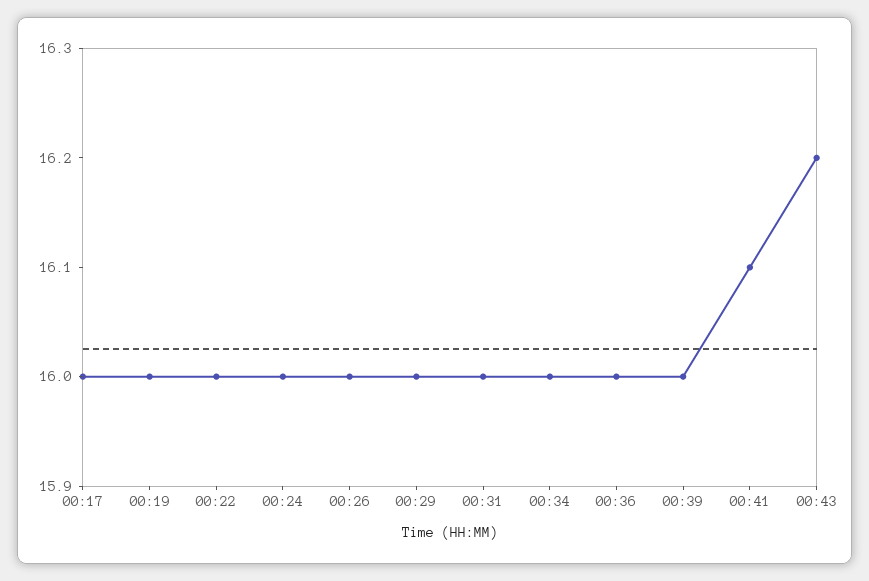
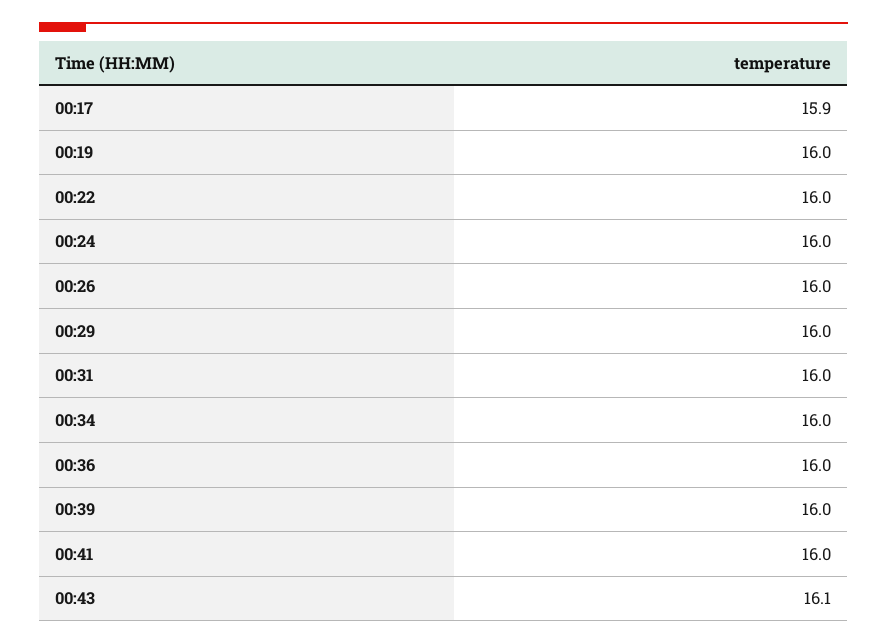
00:17: 16 -> 15.9
00:41: 16.1 -> 16
00:43: 16.2 -> 16.1

